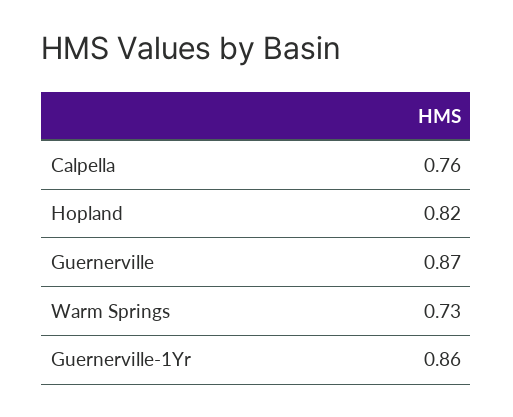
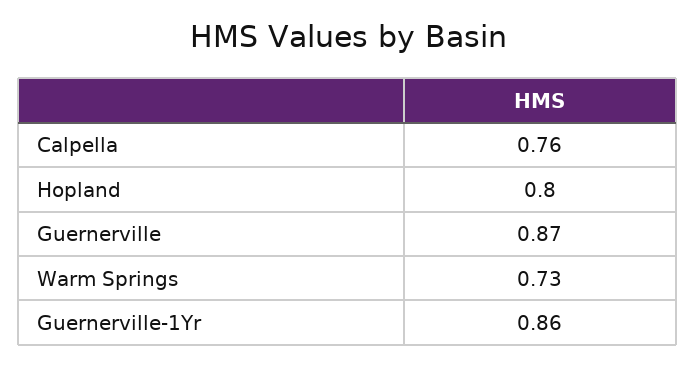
Hopland: 0.82 -> 0.8

